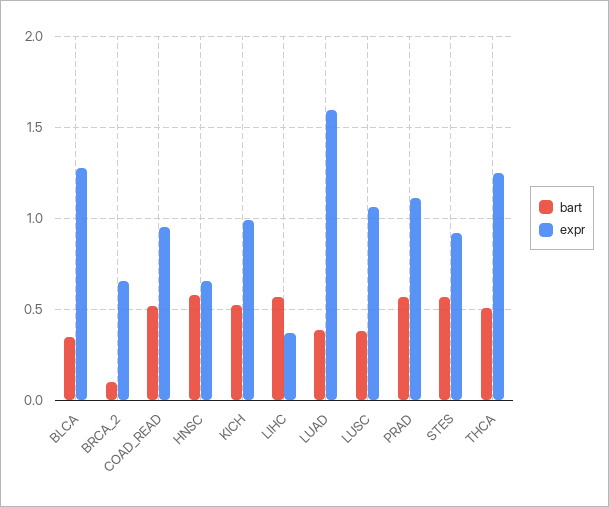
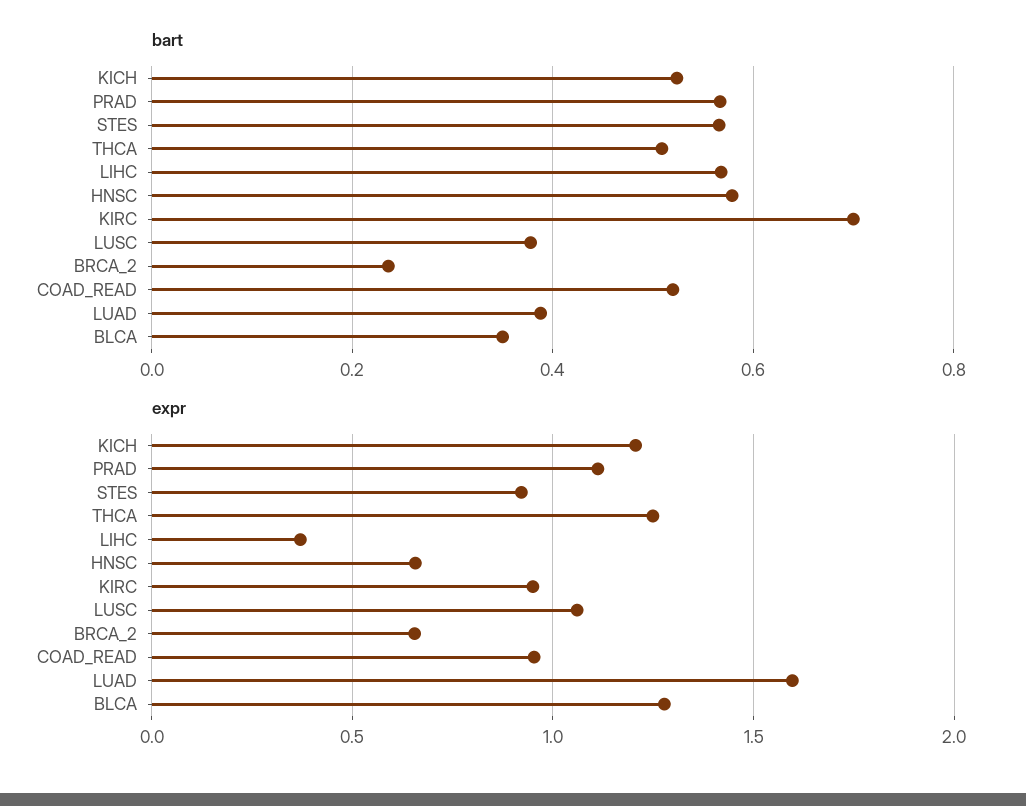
bart, BRCA_2: 0.1 -> 0.24
expr, KICH: 1 -> 1.2
bart, KIRC: none -> 0.7
expr, KIRC: none -> 0.95

